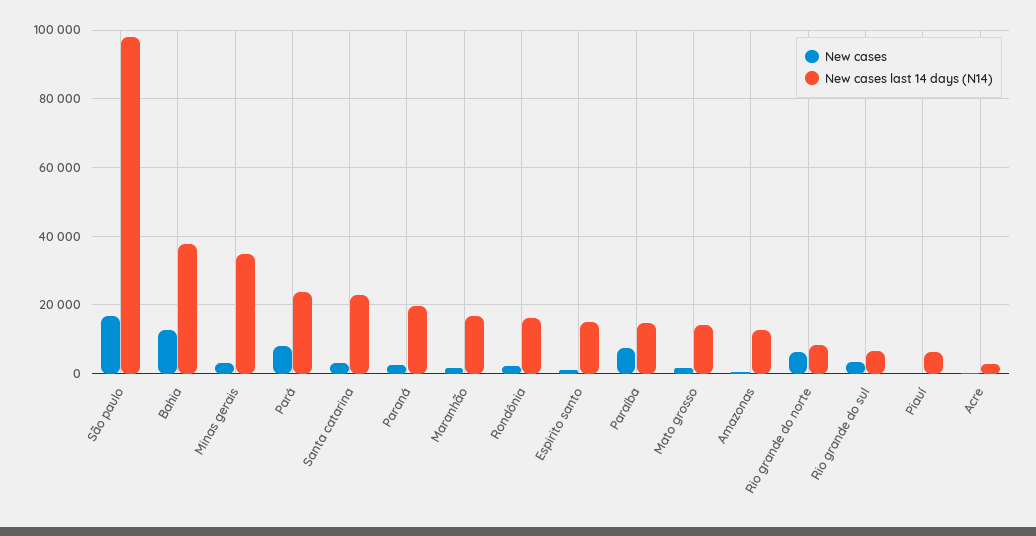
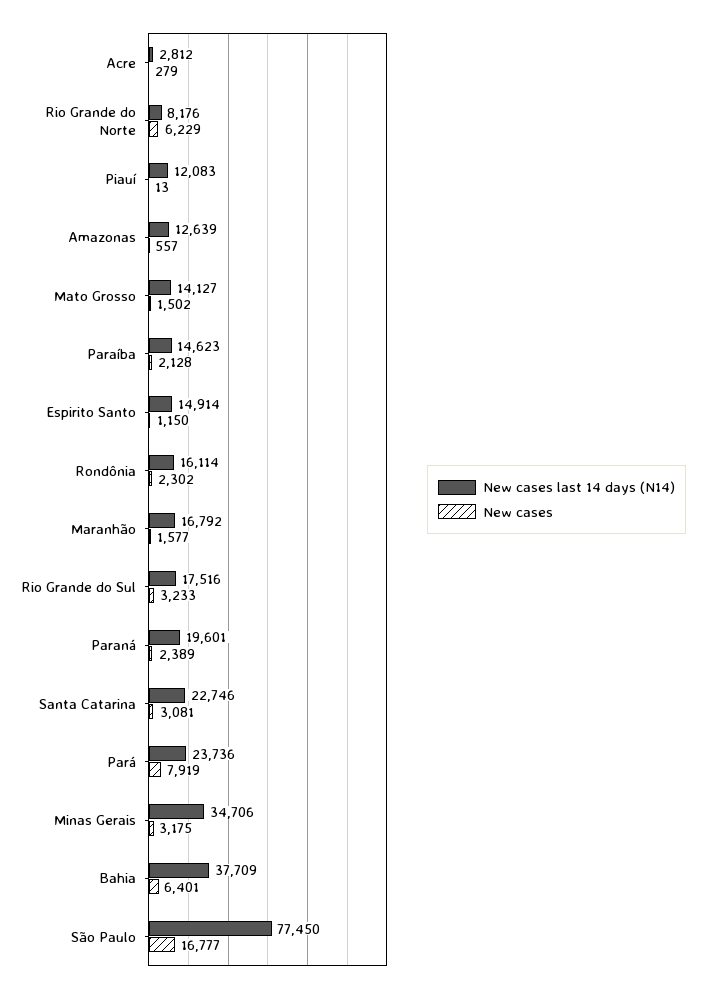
New cases last 14 days (N14), São paulo: 98000 -> 77450
New cases, Bahia: 12000 -> 6401
New cases, Paraíba: 8000 -> 2128
New cases last 14 days (N14), Rio grande do sul: 6000 -> 17516
New cases last 14 days (N14), Piauí: 6000 -> 12083

